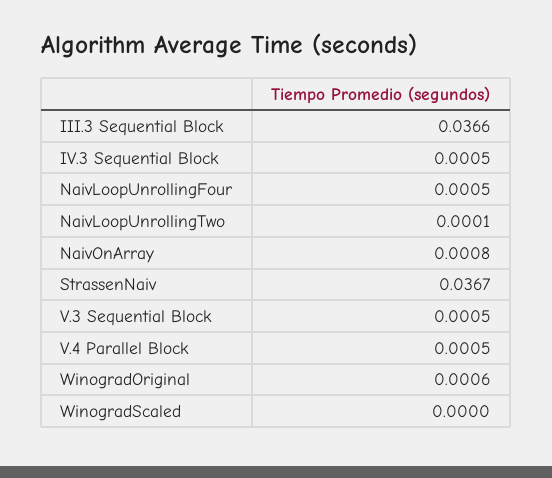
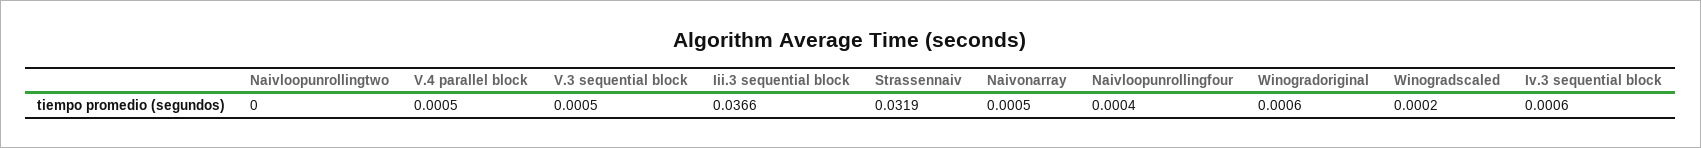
IV.3 Sequential Block: 0.0005 -> 0.0006
NaivLoopUnrollingFour: 0.0005 -> 0.0004
NaivLoopUnrollingTwo: 0.0001 -> 0
NaivOnArray: 0.0008 -> 0.0005
StrassenNaiv: 0.0367 -> 0.0319
WinogradScaled: 0 -> 0.0002

